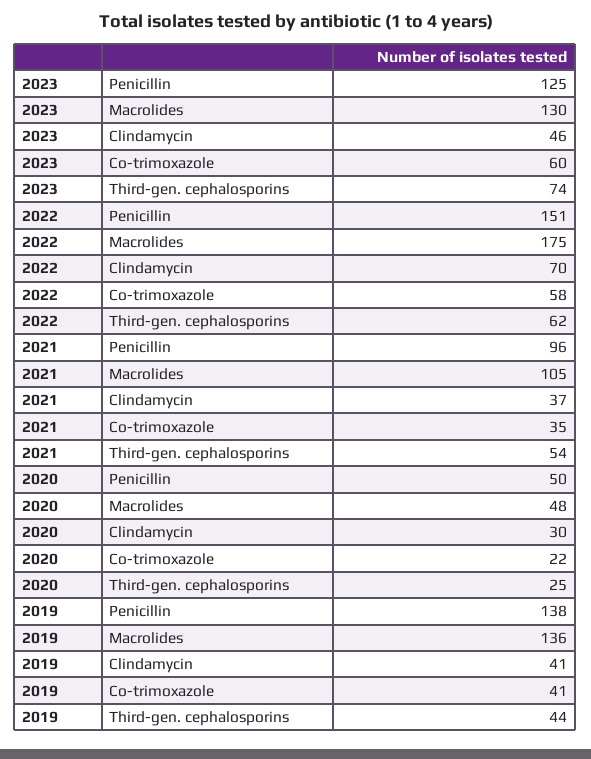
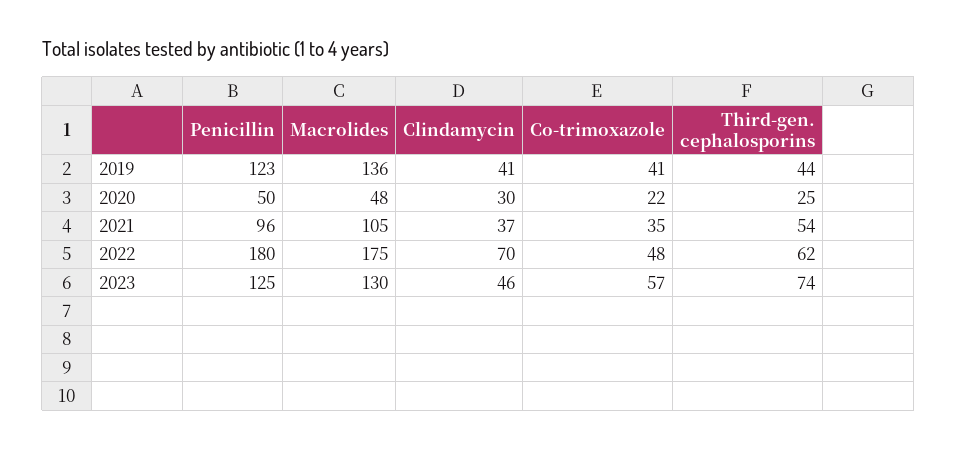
2023, Co-trimoxazole: 60 -> 57
2022, Penicillin: 151 -> 180
2022, Co-trimoxazole: 58 -> 48
2019, Penicillin: 138 -> 123

